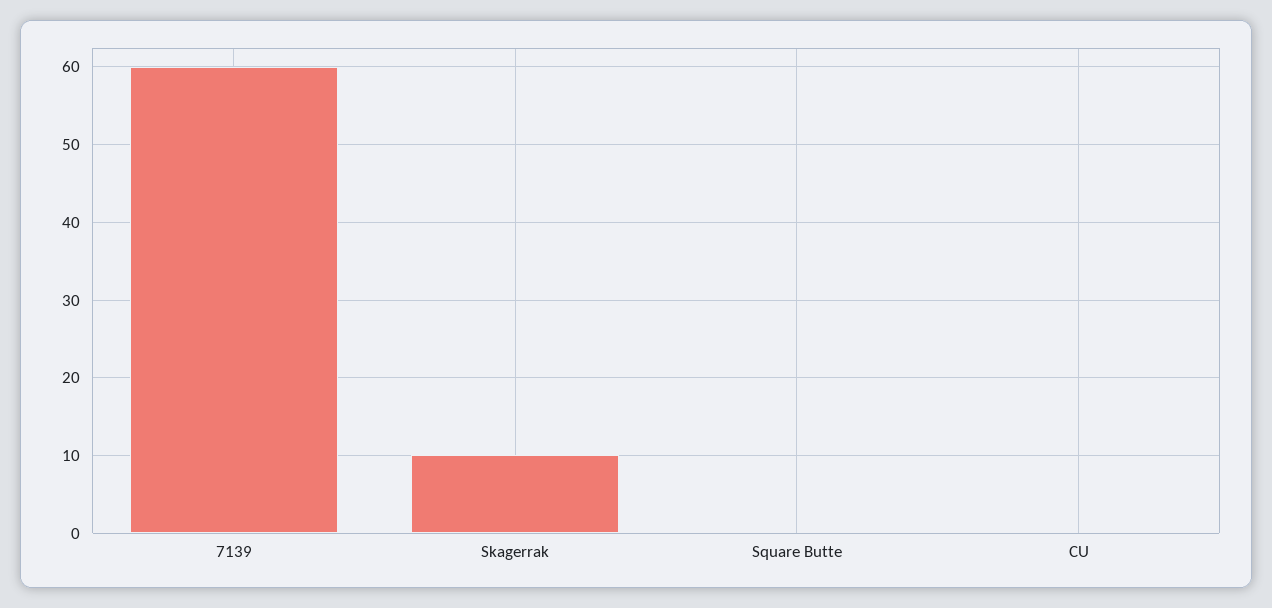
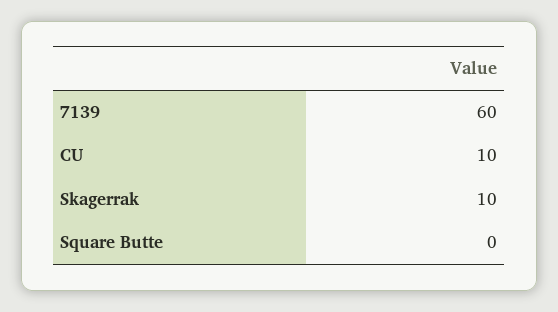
CU: 0 -> 10

